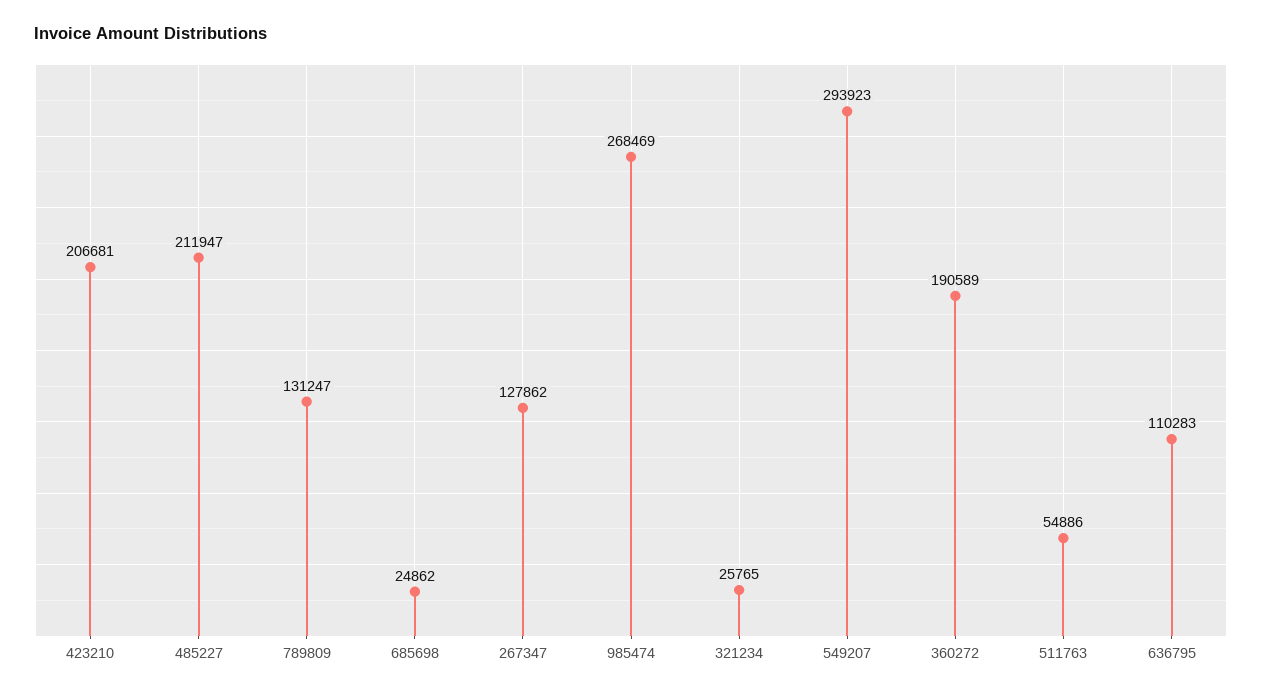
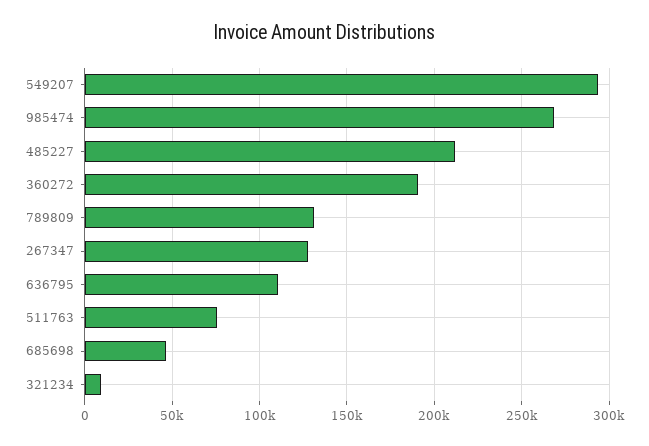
423210: 206681 -> none
685698: 24862 -> 45000
321234: 25765 -> 10000
511763: 54886 -> 75000

